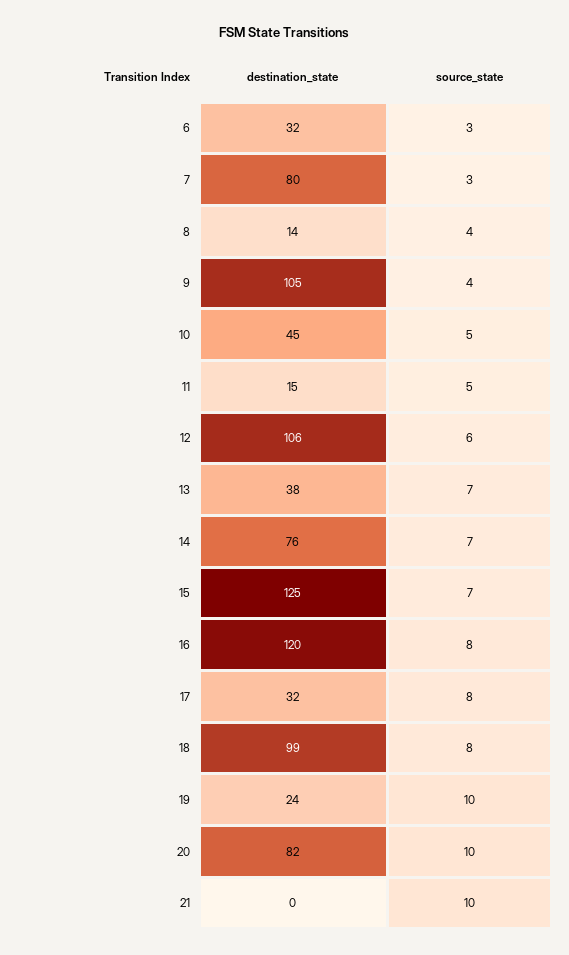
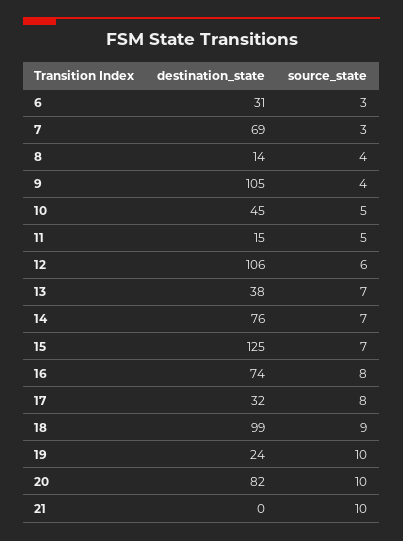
destination_state, 6: 32 -> 31
destination_state, 7: 80 -> 69
destination_state, 16: 120 -> 74
source_state, 18: 8 -> 9

